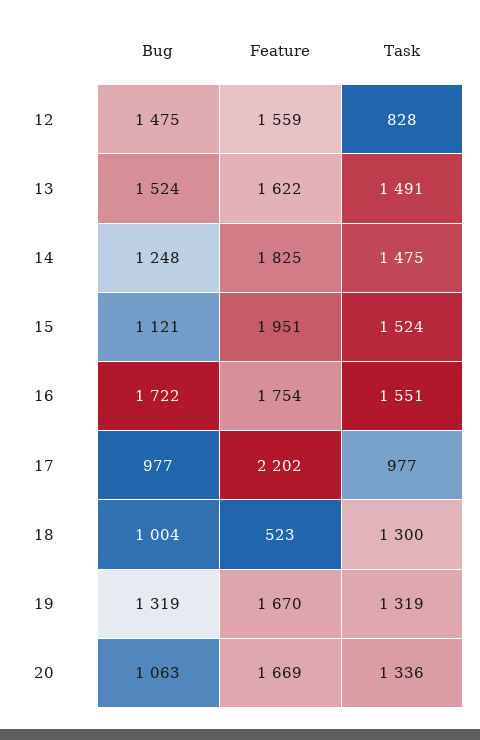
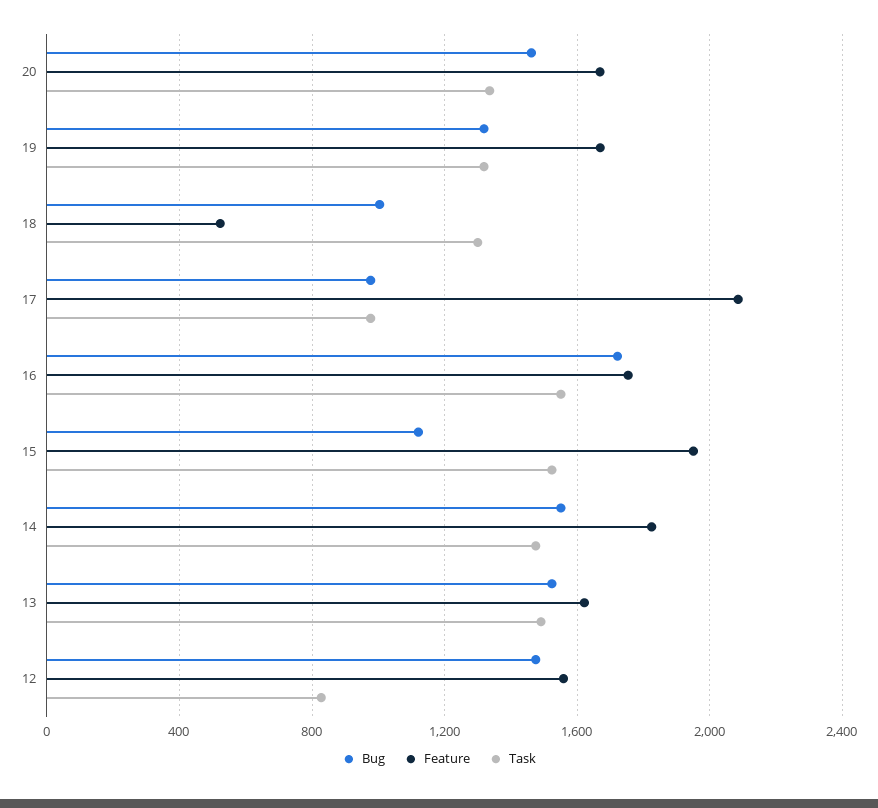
Bug, 14: 1248 -> 1550
Feature, 17: 2202 -> 2100
Bug, 20: 1063 -> 1450

